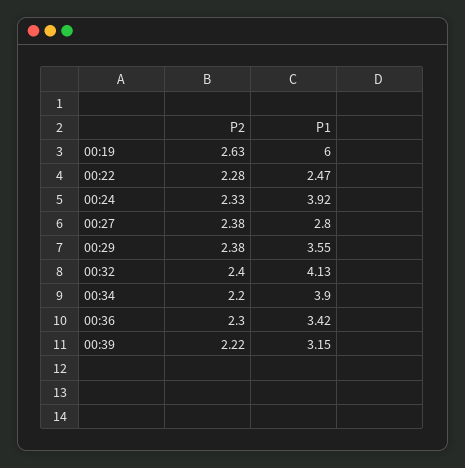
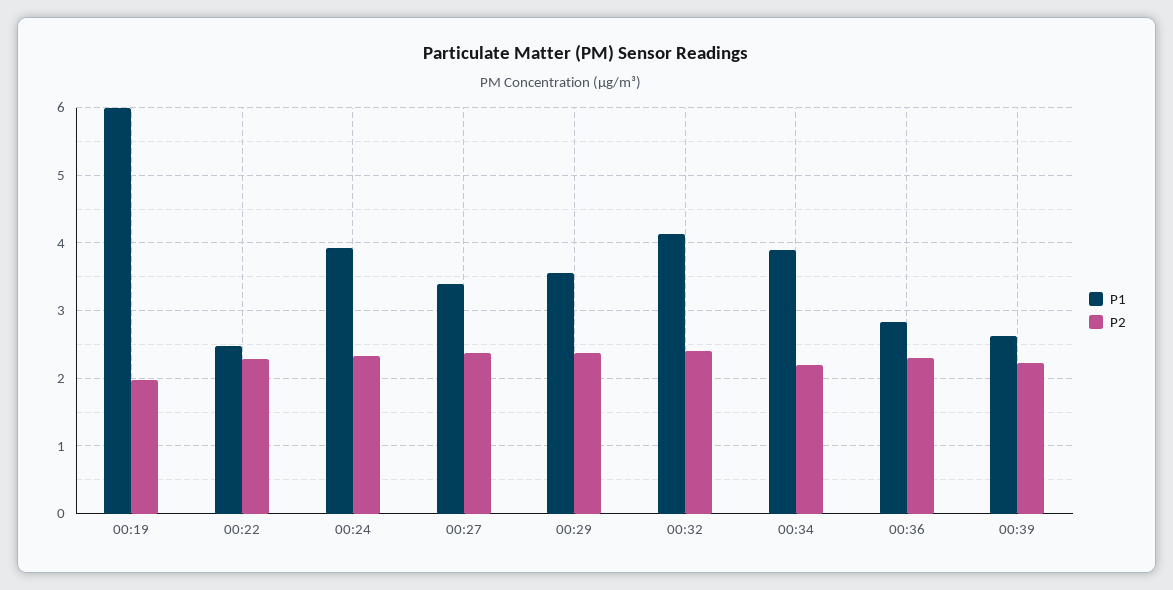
P2, 00:19: 2.63 -> 2
P1, 00:27: 2.8 -> 3.4
P1, 00:36: 3.42 -> 2.8
P1, 00:39: 3.15 -> 2.6

